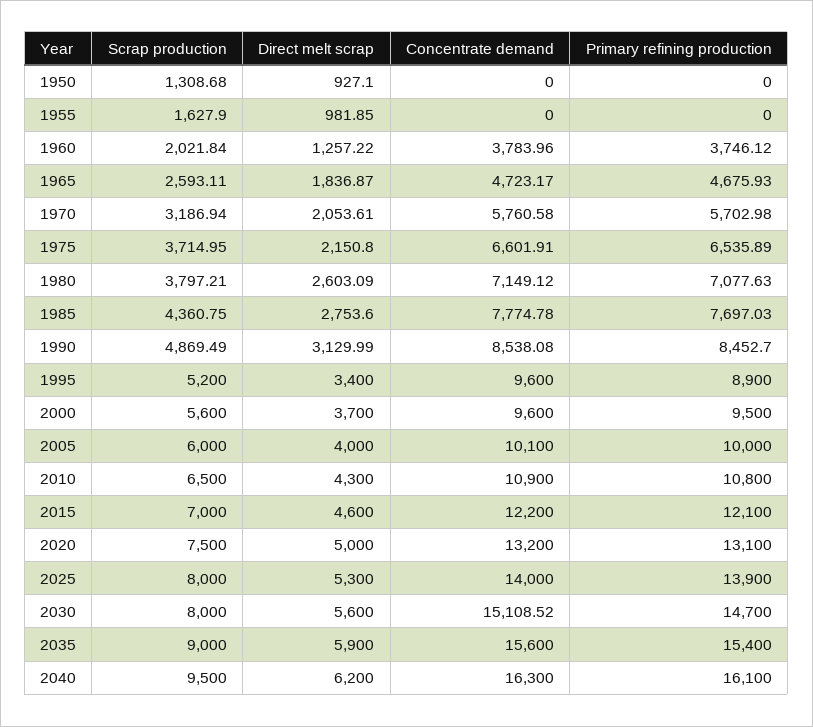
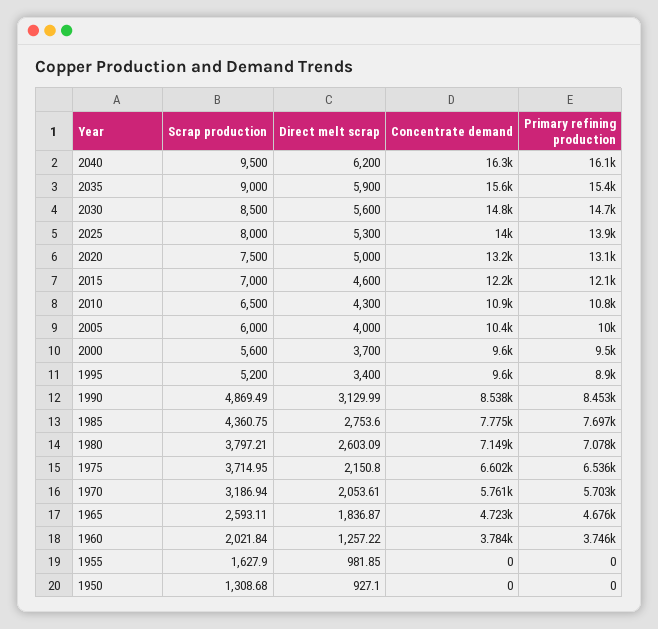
Concentrate demand, 2005: 10100 -> 10400
Scrap production, 2030: 8000 -> 8500
Concentrate demand, 2030: 15108.52 -> 14800

